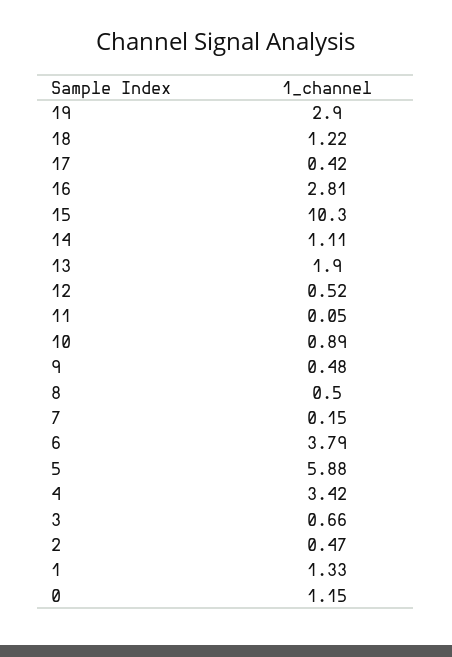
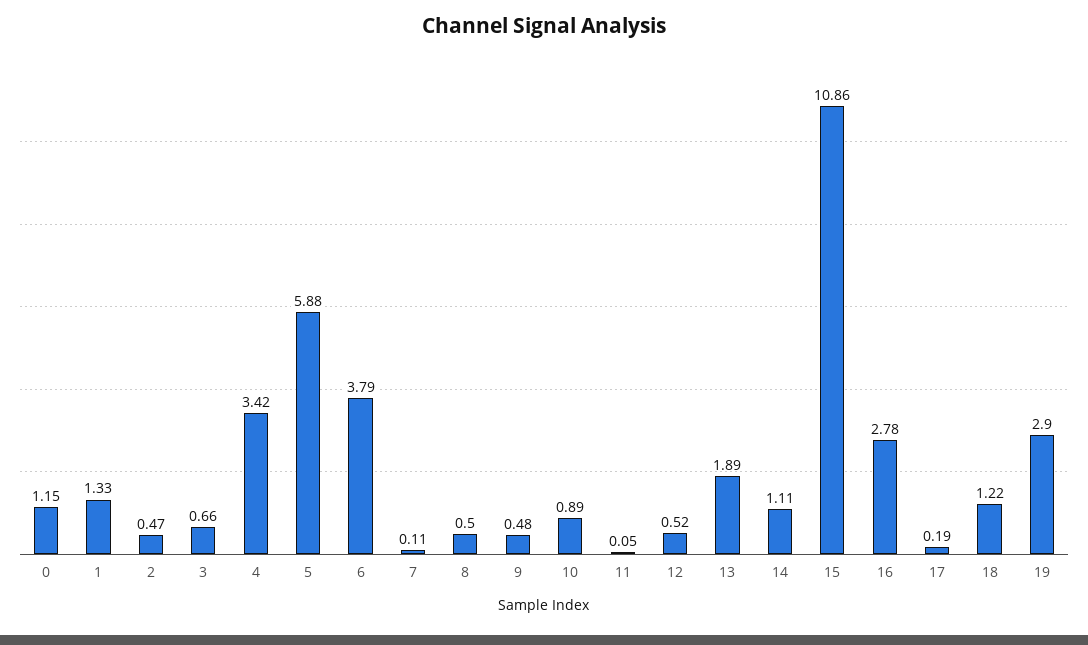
17: 0.42 -> 0.19
16: 2.81 -> 2.78
15: 10.3 -> 10.86
13: 1.9 -> 1.89
7: 0.15 -> 0.11

